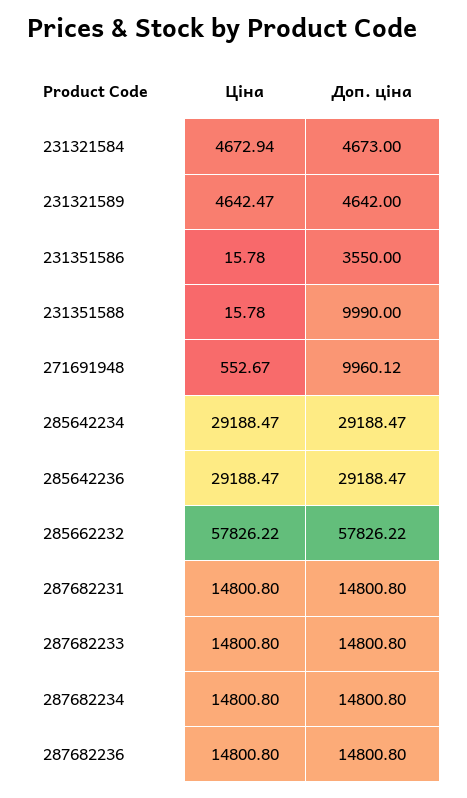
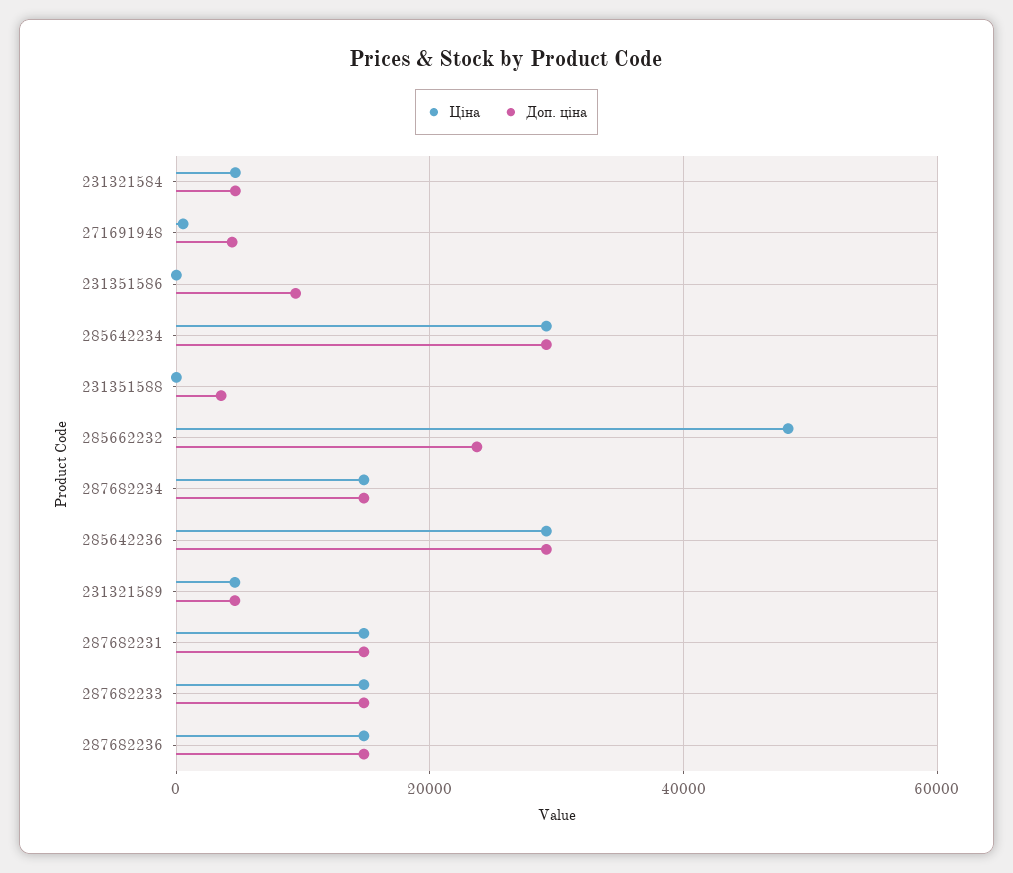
Доп. ціна, 231351586: 3550 -> 10000
Доп. ціна, 231351588: 9990 -> 4000
Доп. ціна, 271691948: 9960.12 -> 4000
Ціна, 285662232: 57826.22 -> 48000
Доп. ціна, 285662232: 57826.22 -> 24000

